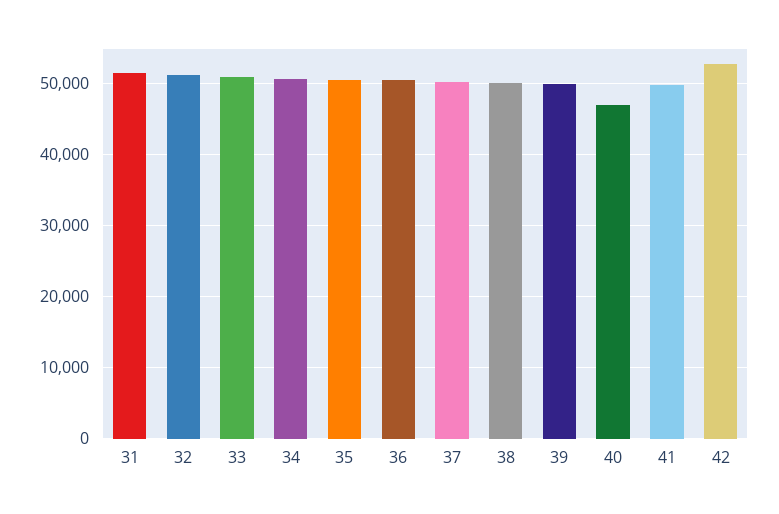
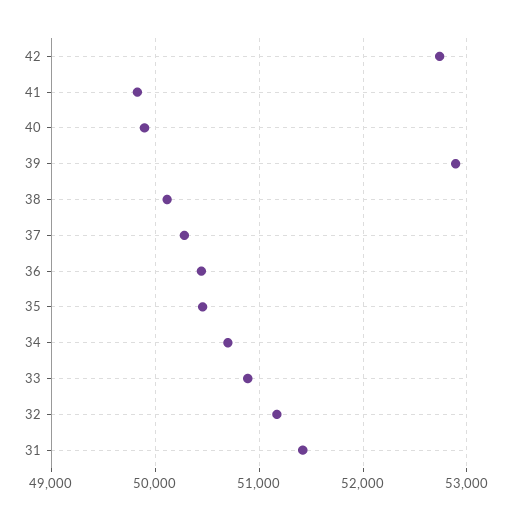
39: 50000 -> 52900
40: 47000 -> 49900

